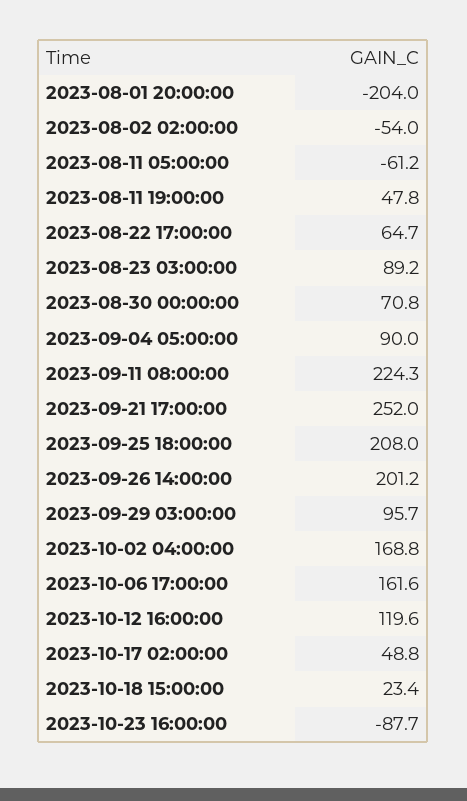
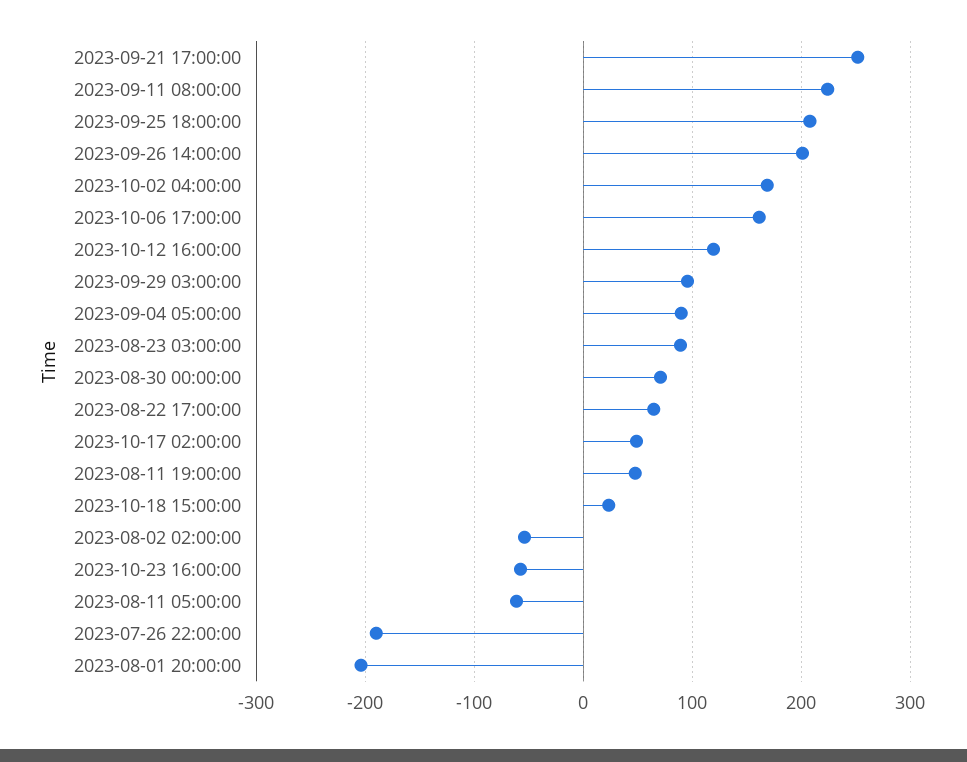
2023-10-23 16:00:00: -87.7 -> -60
2023-07-26 22:00:00: none -> -190

